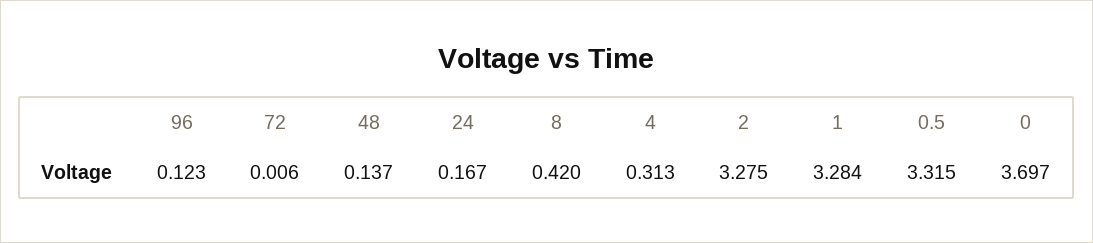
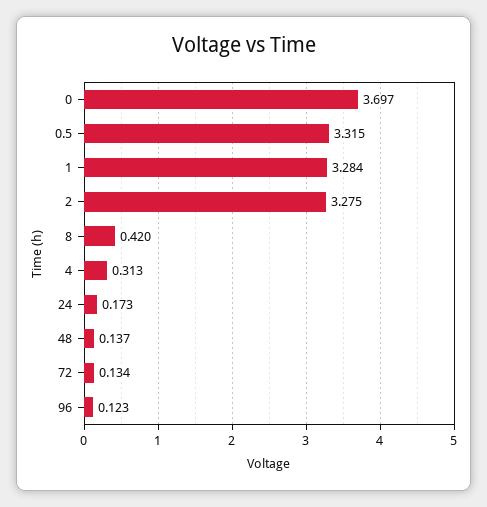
72: 0.006 -> 0.134
24: 0.167 -> 0.173

